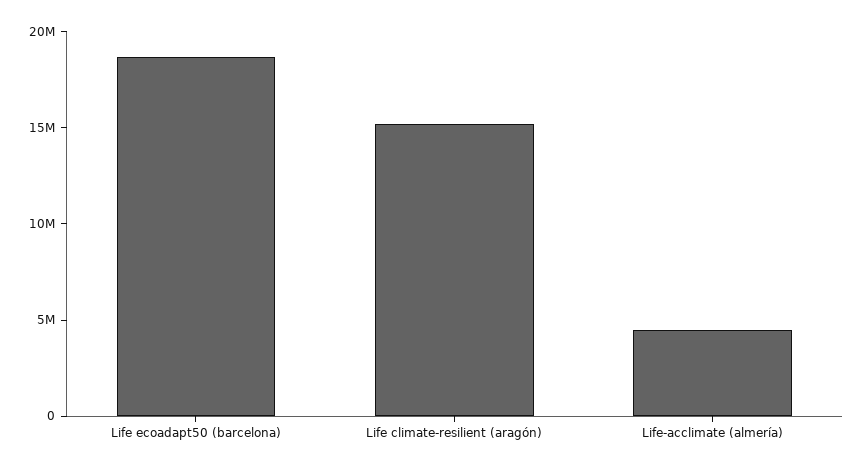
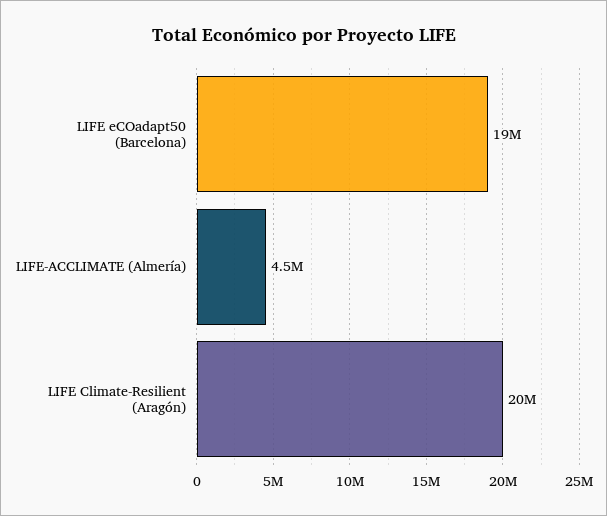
Life climate-resilient (aragón): 15000000 -> 20000000

